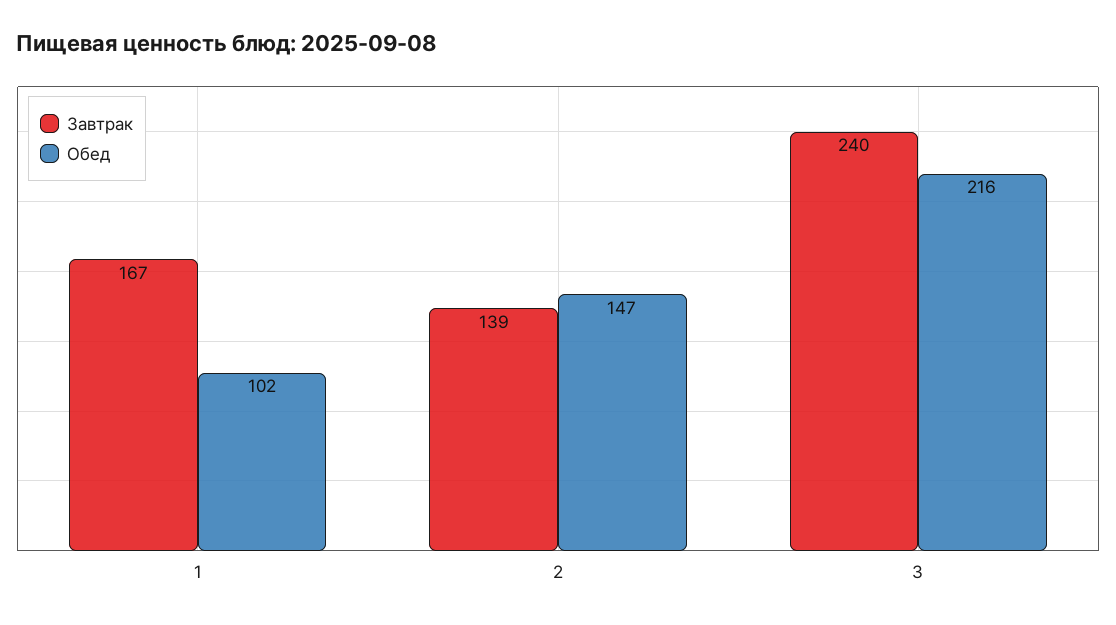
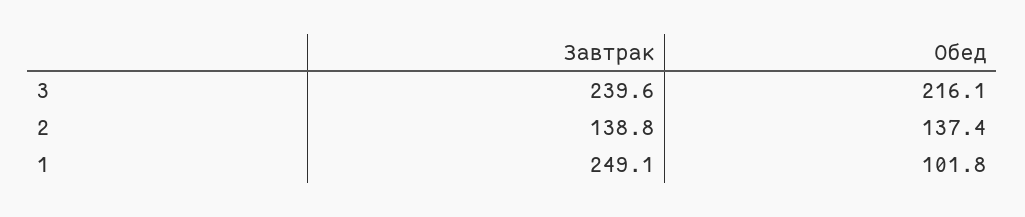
Завтрак, 1: 167 -> 249.1
Обед, 2: 147 -> 137.4

